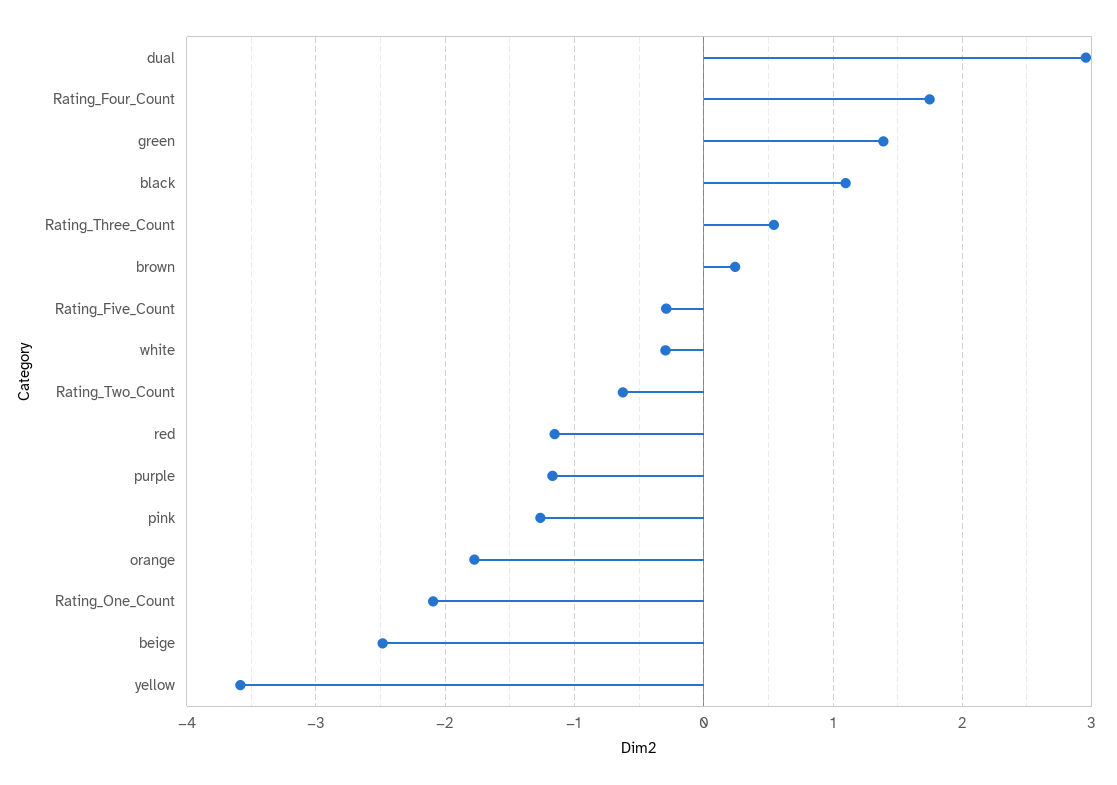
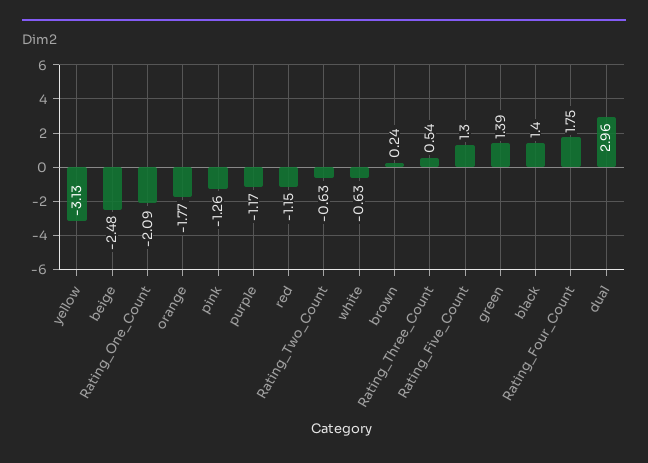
black: 1.1 -> 1.4
Rating_Five_Count: -0.3 -> 1.3
white: -0.3 -> -0.63
yellow: -3.6 -> -3.13

